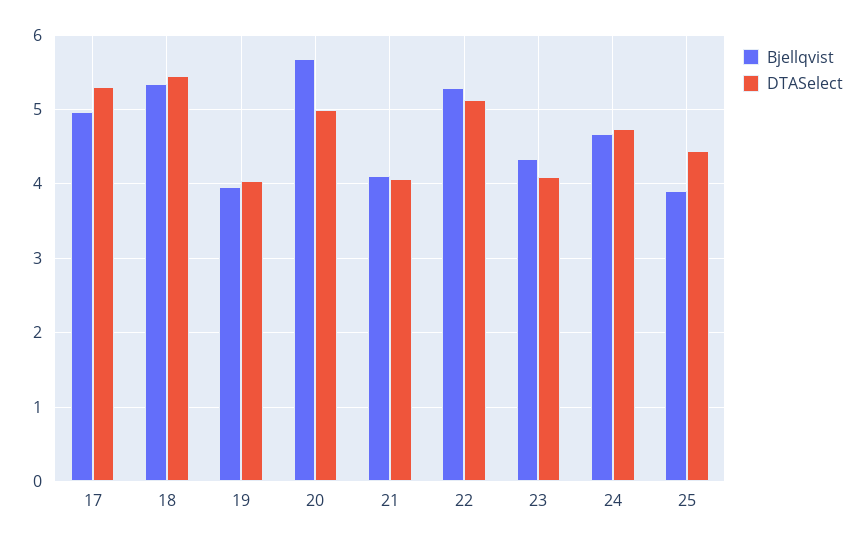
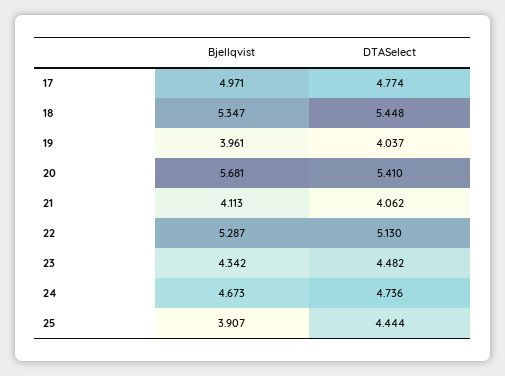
DTASelect, 17: 5.3 -> 4.774
DTASelect, 20: 5 -> 5.41
DTASelect, 23: 4.1 -> 4.482

